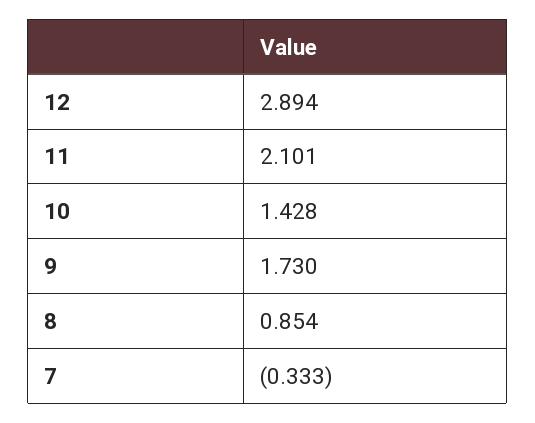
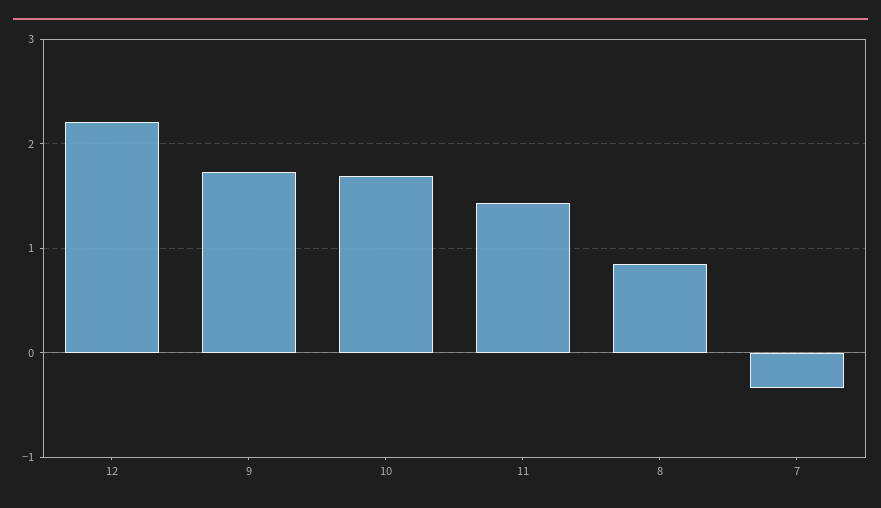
12: 2.894 -> 2.2
11: 2.101 -> 1.4
10: 1.428 -> 1.7

